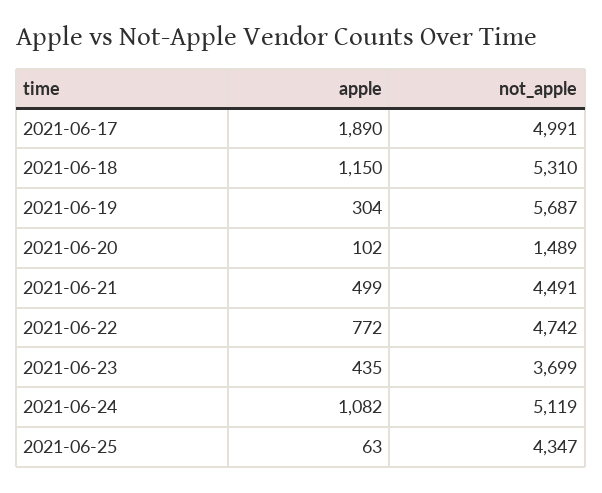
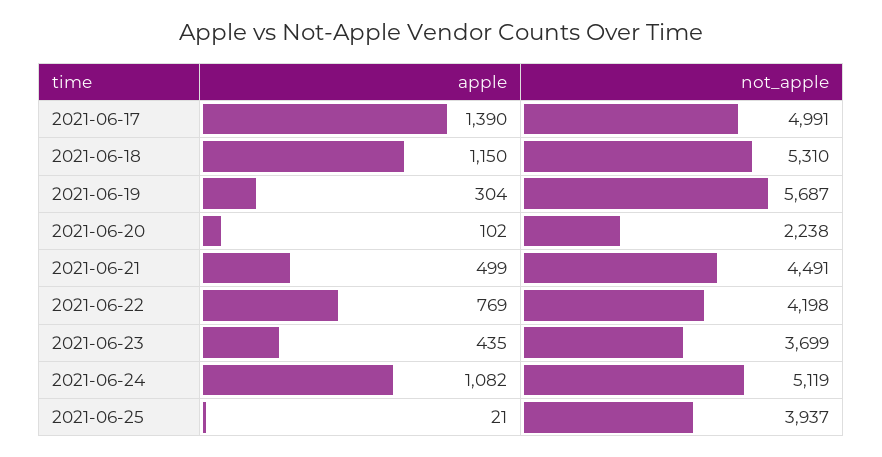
apple, 2021-06-17: 1890 -> 1390
not_apple, 2021-06-20: 1489 -> 2238
apple, 2021-06-22: 772 -> 769
not_apple, 2021-06-22: 4742 -> 4198
apple, 2021-06-25: 63 -> 21
not_apple, 2021-06-25: 4347 -> 3937

